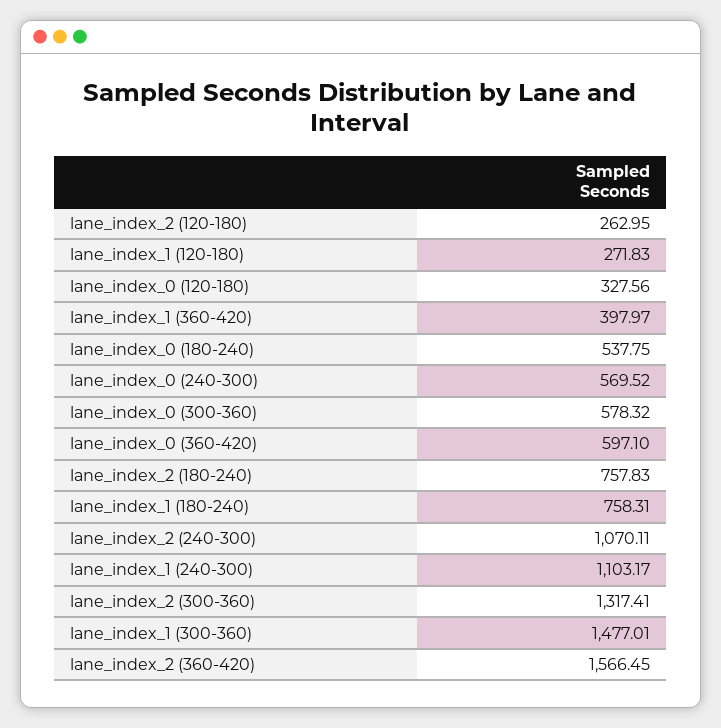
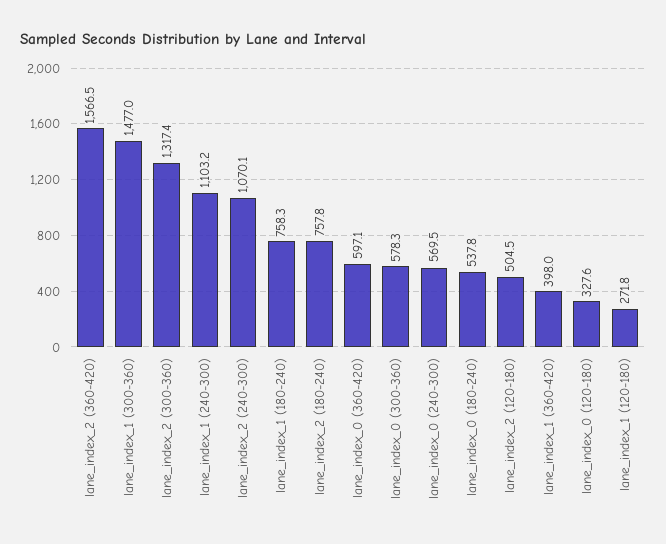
lane_index_2 (120-180): 262.95 -> 504.5

